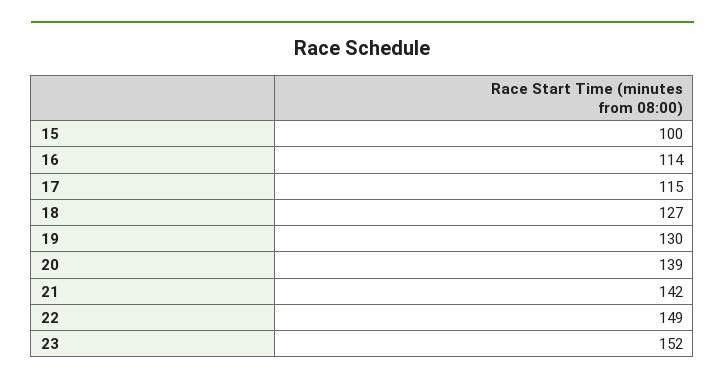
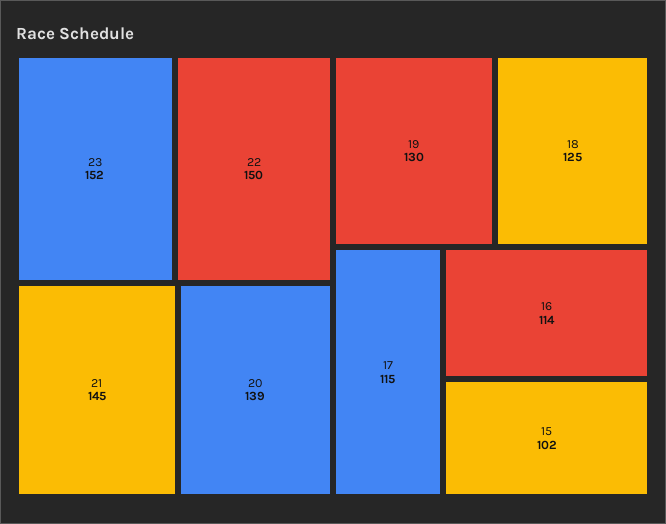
15: 100 -> 102
18: 127 -> 125
21: 142 -> 145
22: 149 -> 150

